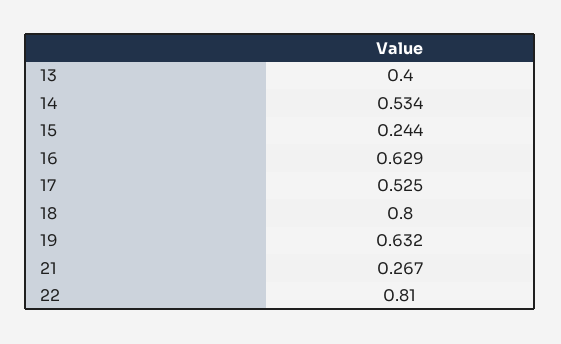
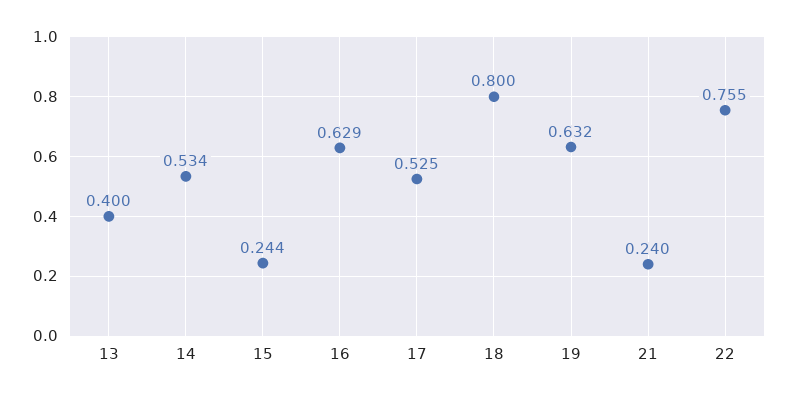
21: 0.267 -> 0.24
22: 0.81 -> 0.755

